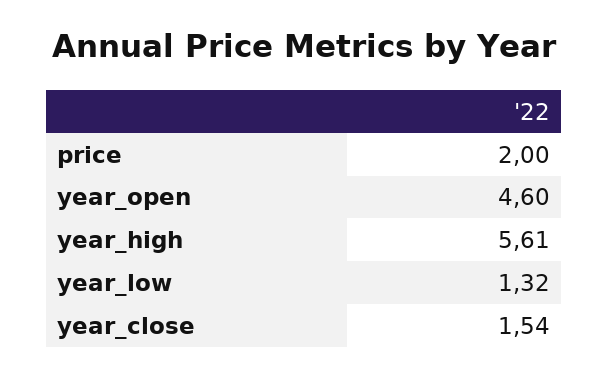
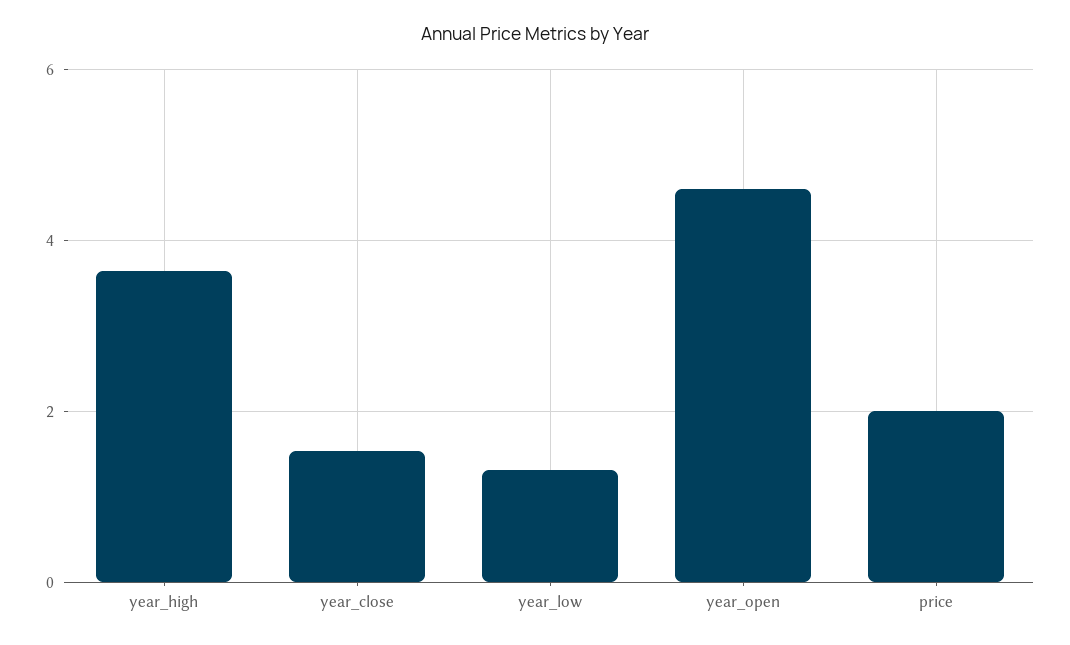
year_high: 5.61 -> 3.6

